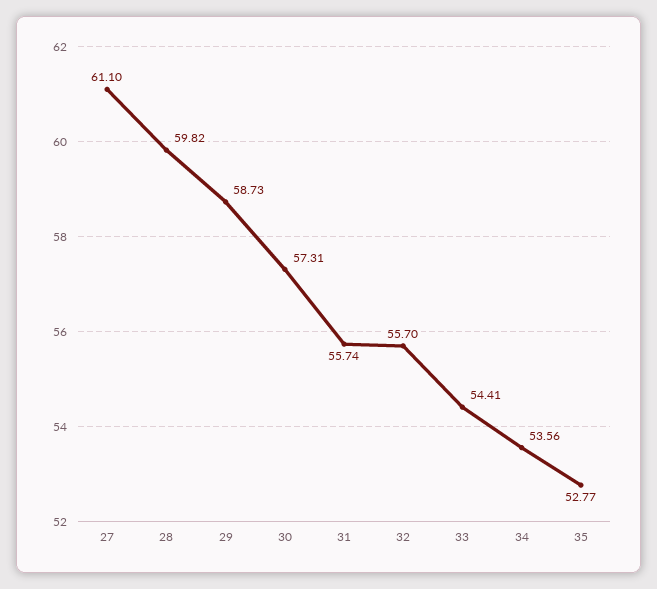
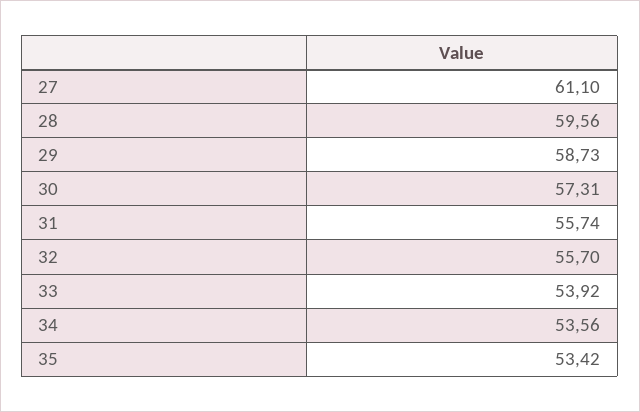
28: 59.82 -> 59.56
33: 54.41 -> 53.92
35: 52.77 -> 53.42

